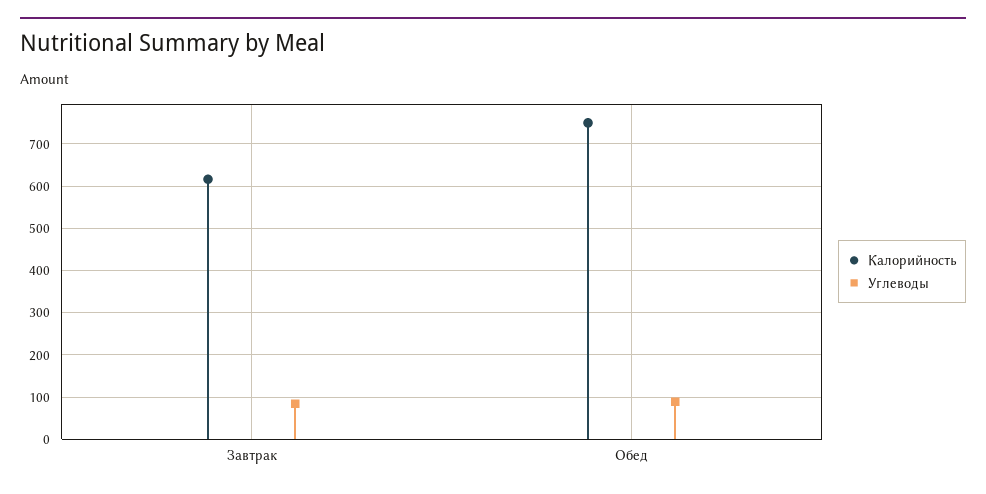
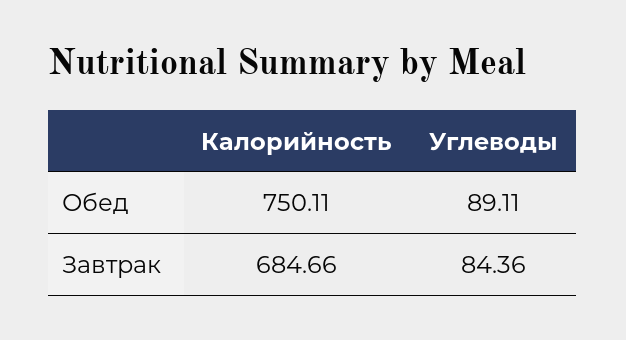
Калорийность, Завтрак: 620 -> 684.66

